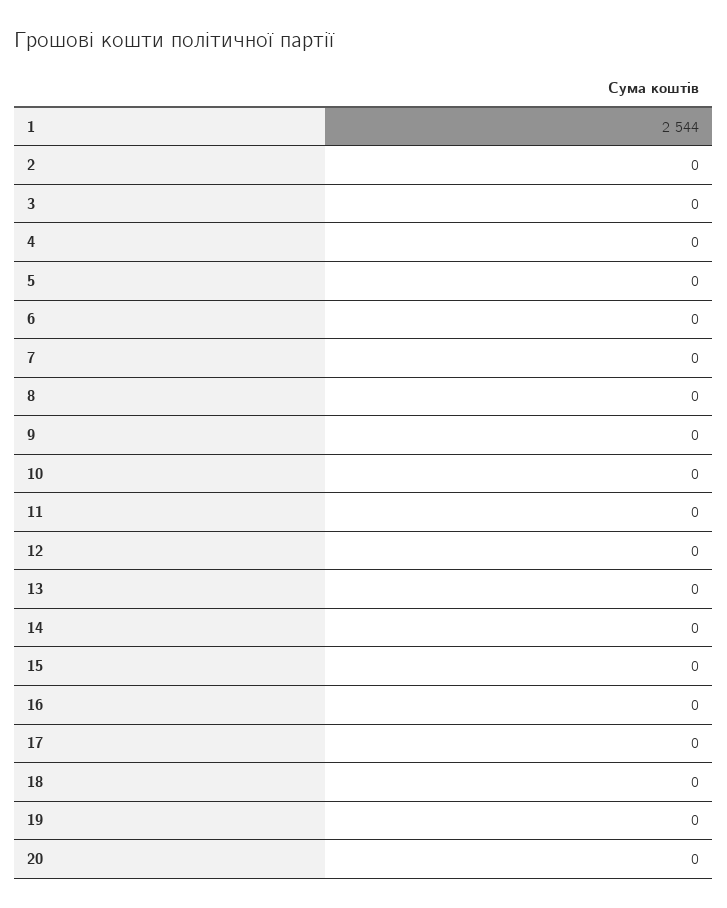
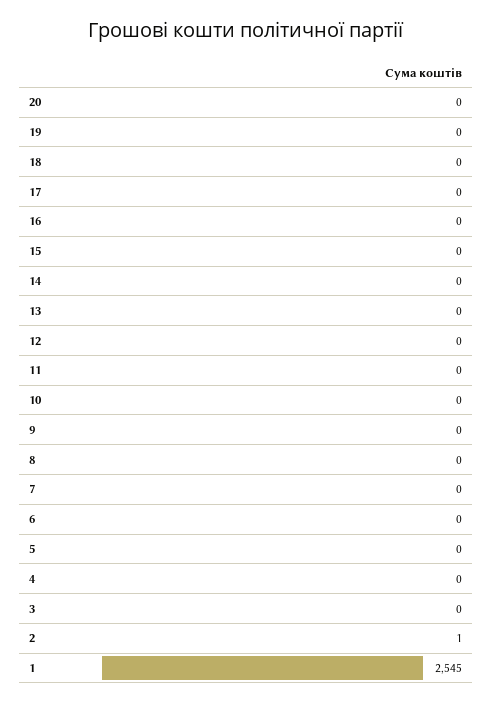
1: 2544 -> 2545
2: 0 -> 1

